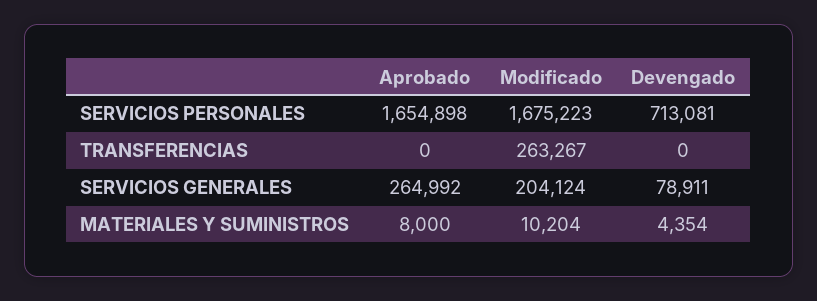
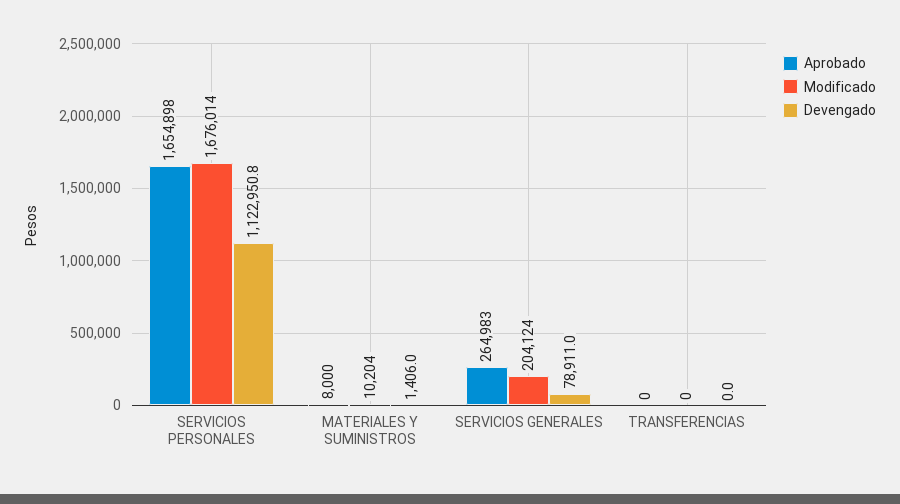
Modificado, SERVICIOS PERSONALES: 1675223 -> 1676014
Devengado, SERVICIOS PERSONALES: 713081 -> 1122950.8
Modificado, TRANSFERENCIAS: 263267 -> 0
Aprobado, SERVICIOS GENERALES: 264992 -> 264983
Devengado, MATERIALES Y SUMINISTROS: 4354 -> 1406

